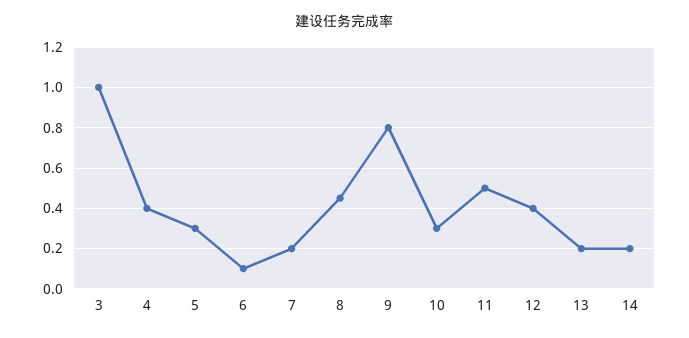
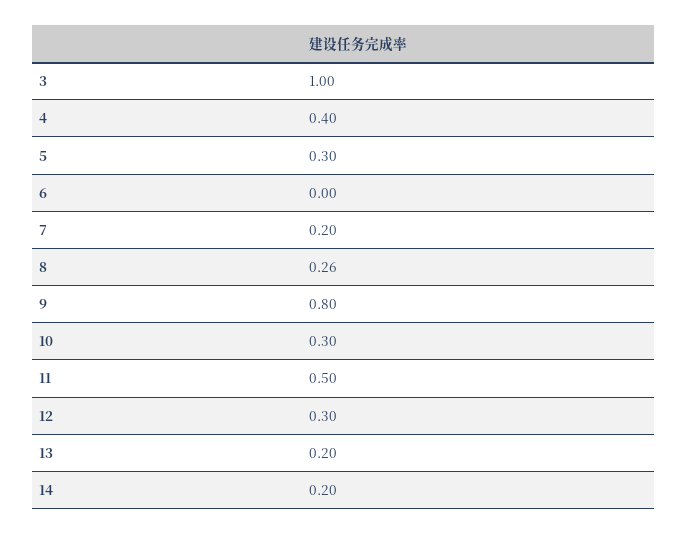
6: 0.1 -> 0
8: 0.45 -> 0.26
12: 0.4 -> 0.3

